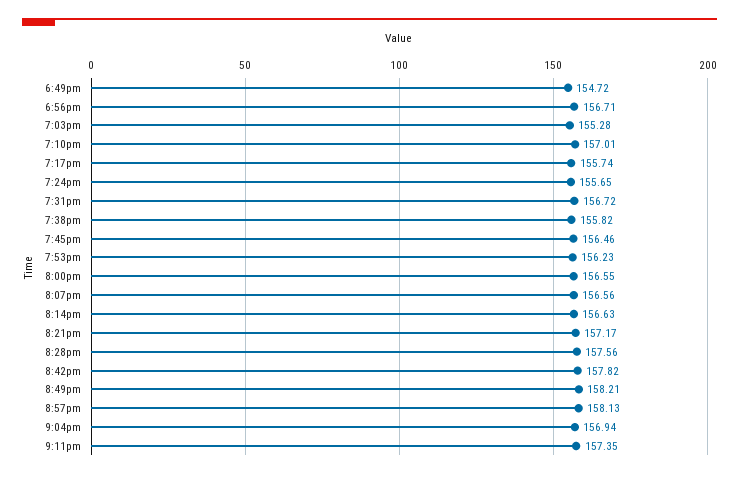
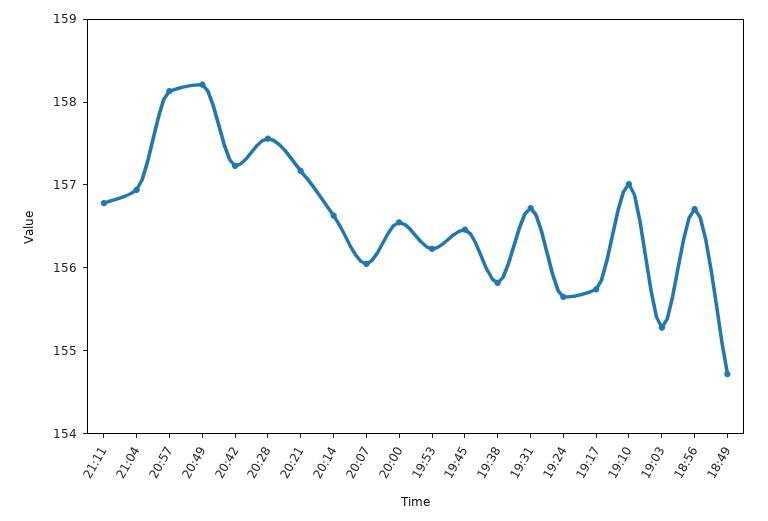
8:07pm: 156.56 -> 156
8:42pm: 157.82 -> 157.2
9:11pm: 157.35 -> 156.8

